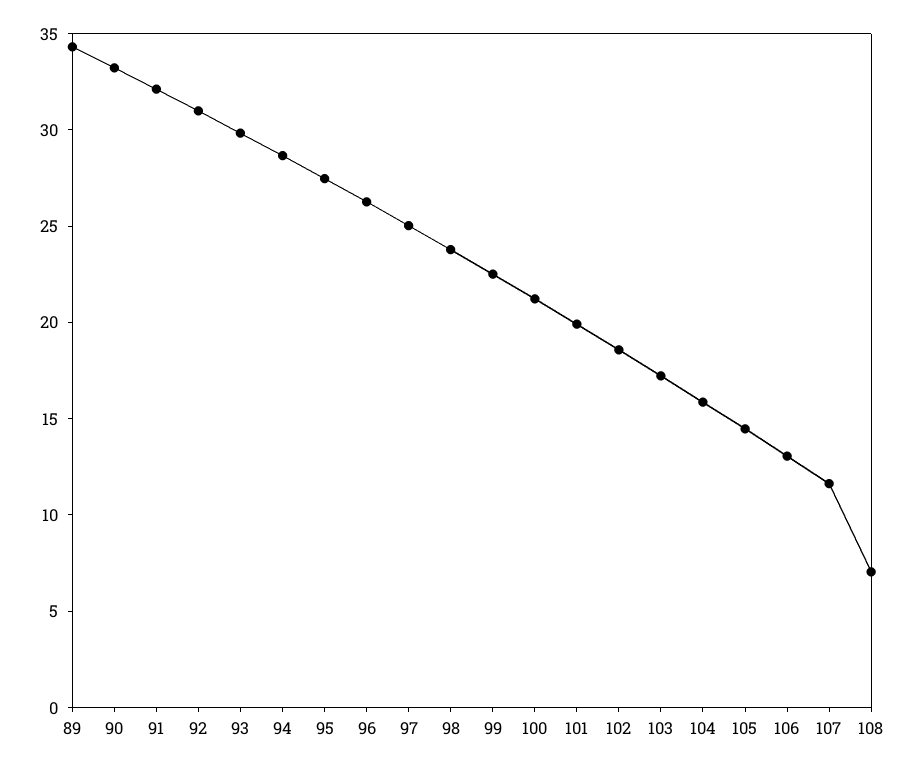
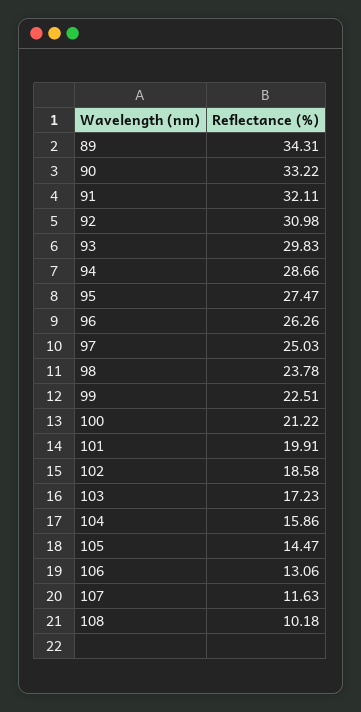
108: 7 -> 10.18

